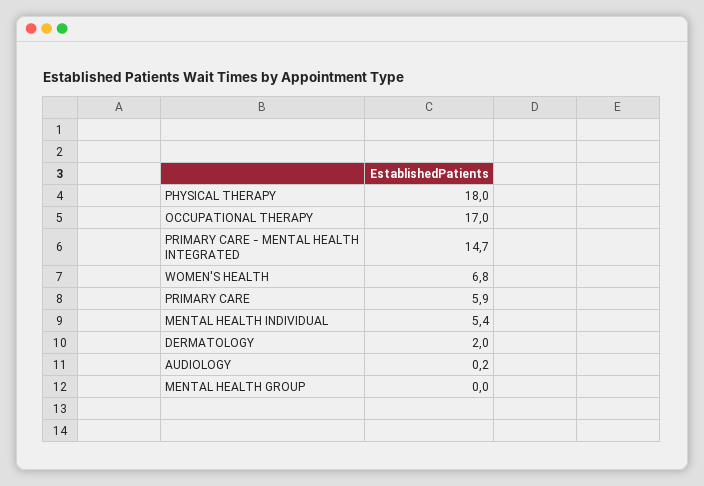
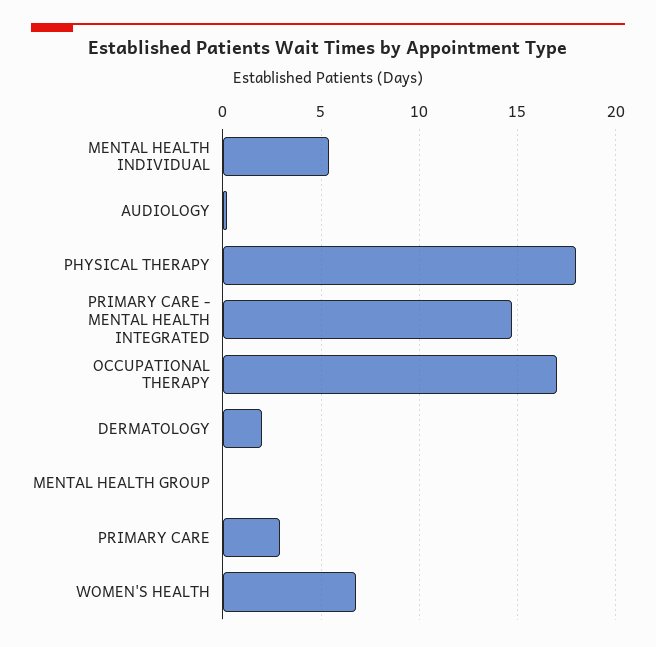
PRIMARY CARE: 5.9 -> 3

